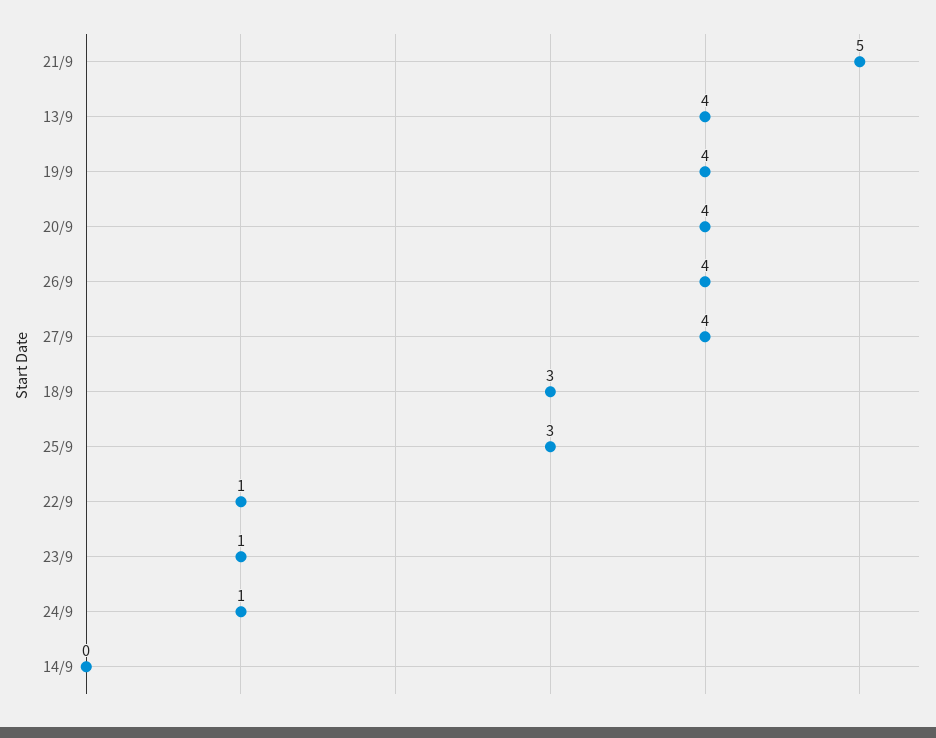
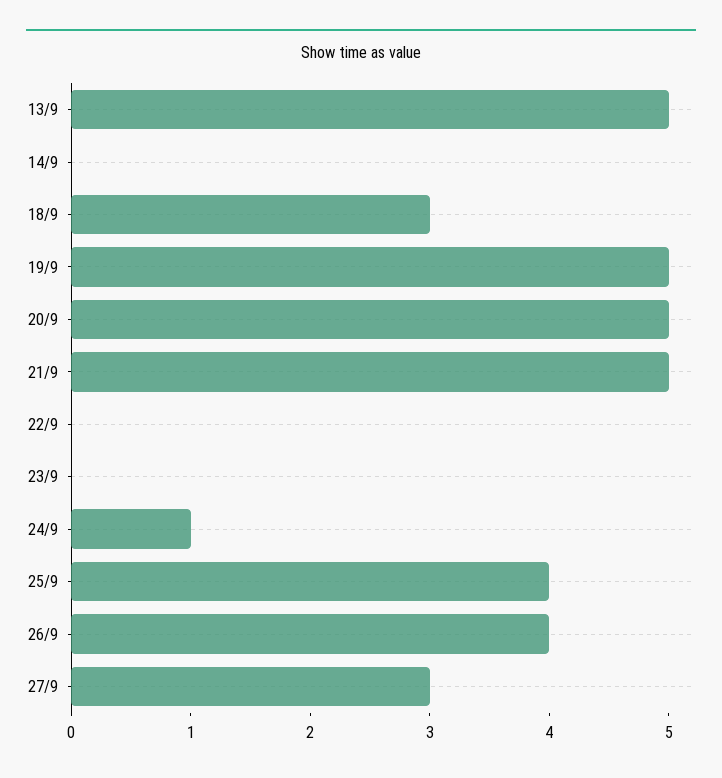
13/9: 4 -> 5
19/9: 4 -> 5
20/9: 4 -> 5
27/9: 4 -> 3
25/9: 3 -> 4
22/9: 1 -> 0
23/9: 1 -> 0

